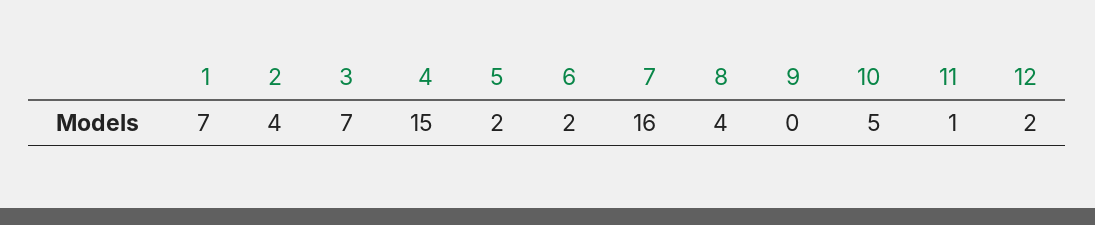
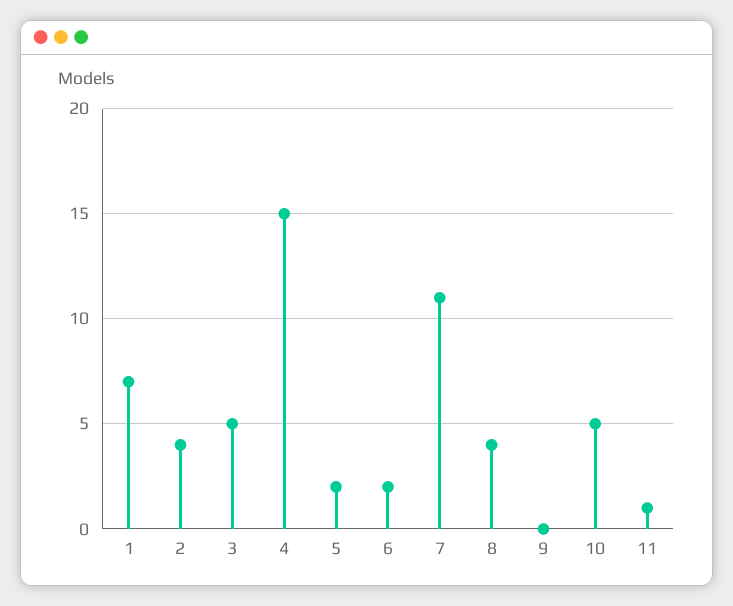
3: 7 -> 5
7: 16 -> 11
12: 2 -> none

